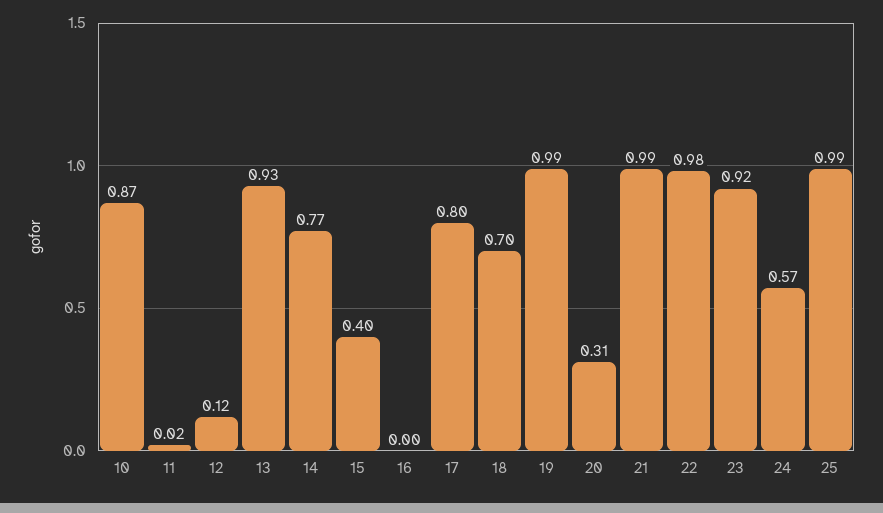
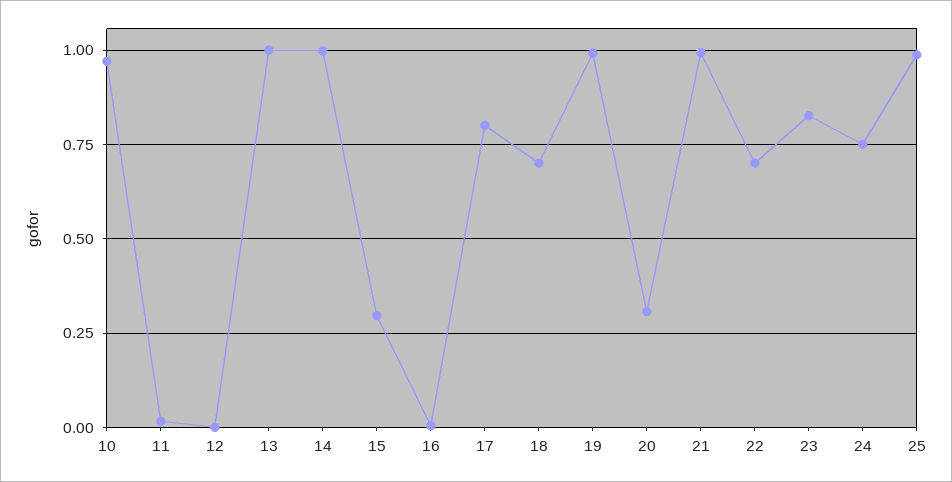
10: 0.87 -> 0.975
12: 0.12 -> 0
13: 0.93 -> 1
14: 0.77 -> 1
15: 0.4 -> 0.3
22: 0.98 -> 0.7
23: 0.92 -> 0.825
24: 0.57 -> 0.75

